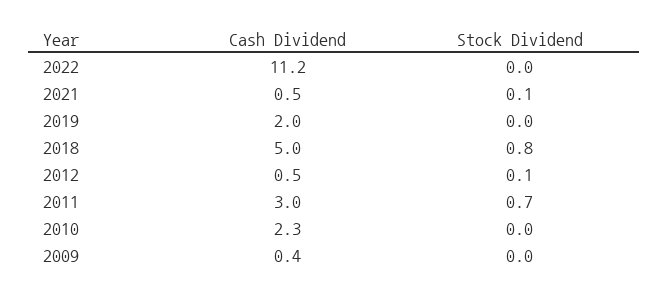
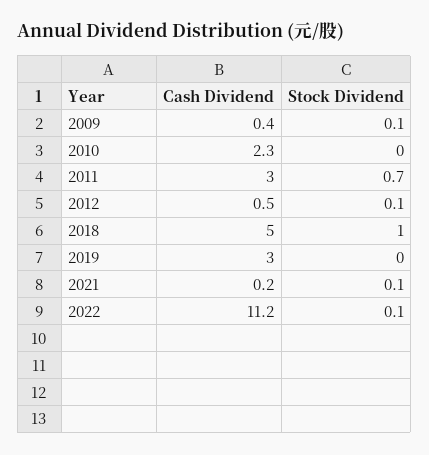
Stock Dividend, 2022: 0 -> 0.1
Cash Dividend, 2021: 0.5 -> 0.2
Cash Dividend, 2019: 2 -> 3
Stock Dividend, 2018: 0.8 -> 1
Stock Dividend, 2009: 0 -> 0.1

